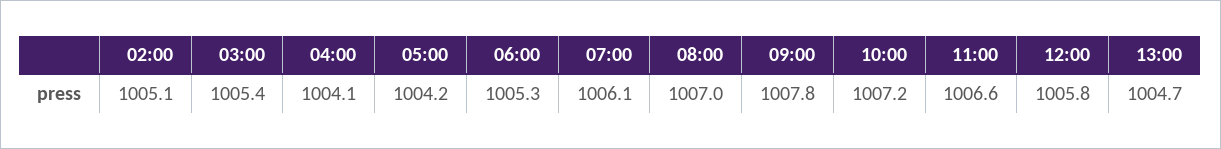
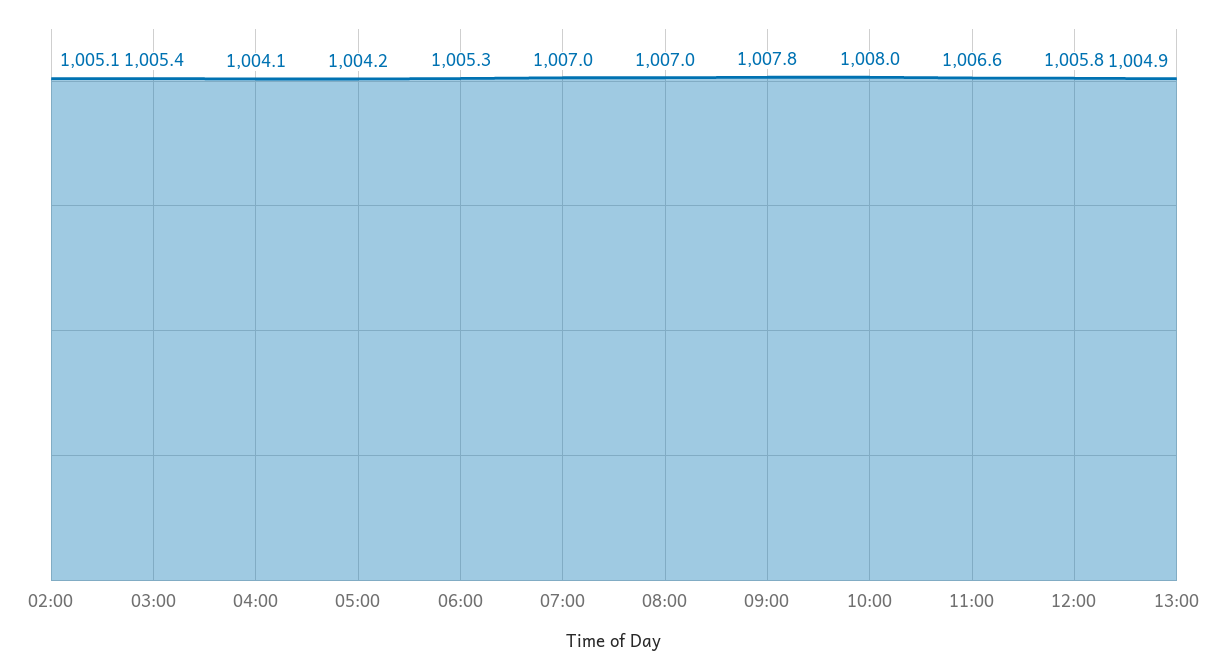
07:00: 1006.1 -> 1007
10:00: 1007.2 -> 1008
13:00: 1004.7 -> 1004.9

